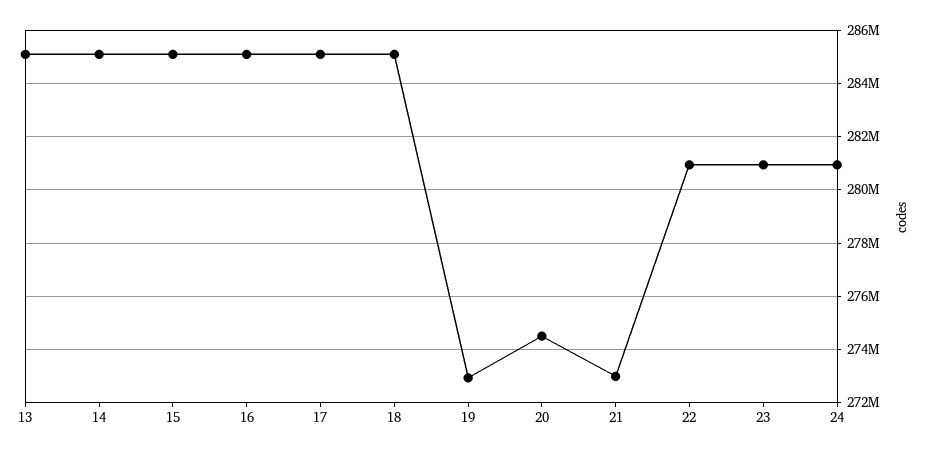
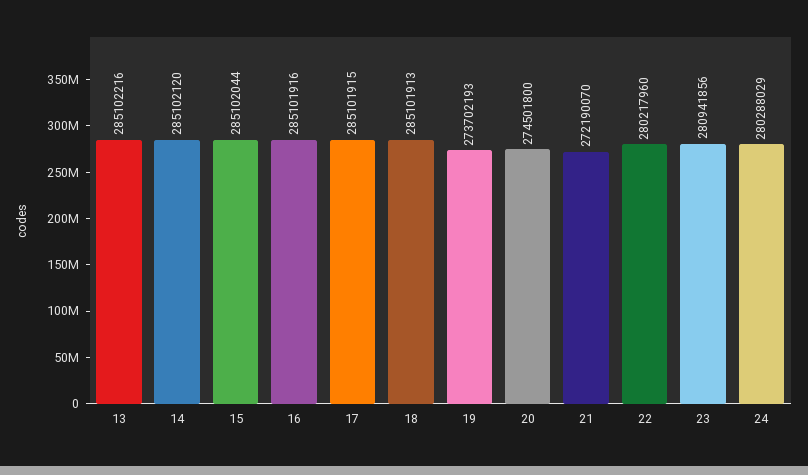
19: 273000000 -> 273702193
21: 273000000 -> 272190070
22: 281000000 -> 280217960
24: 281000000 -> 280288029

